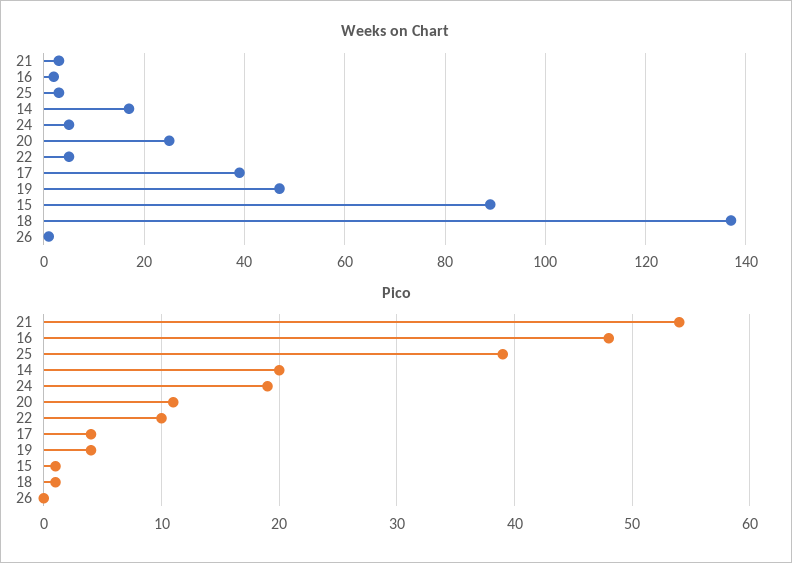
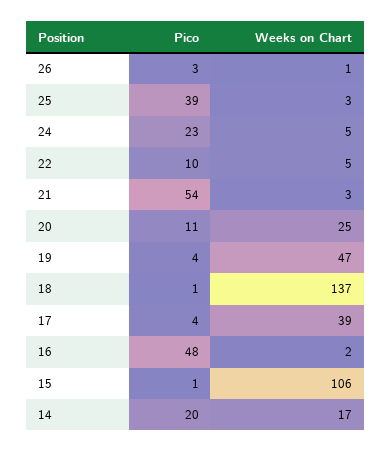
Weeks on Chart, 15: 90 -> 106
Pico, 24: 19 -> 23
Pico, 26: 0 -> 3

